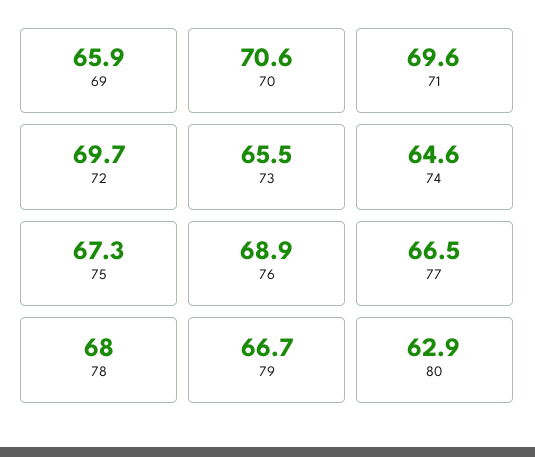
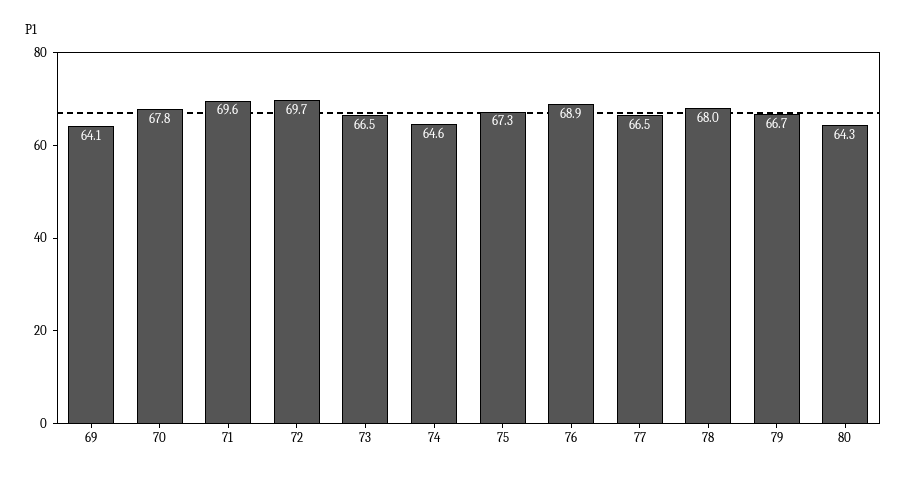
69: 65.9 -> 64.1
70: 70.6 -> 67.8
73: 65.5 -> 66.5
80: 62.9 -> 64.3

